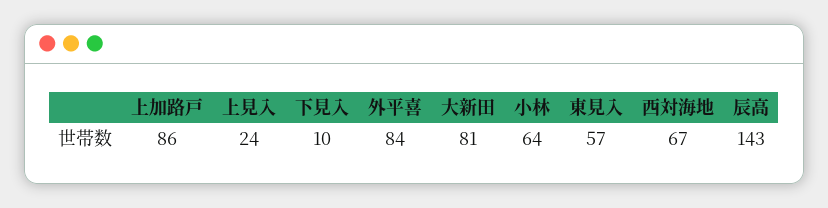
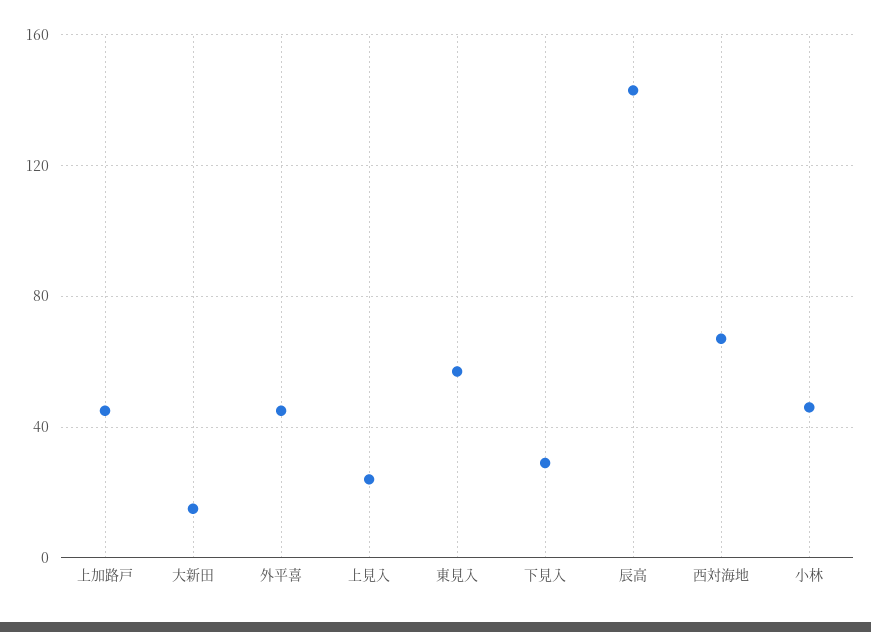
上加路戸: 86 -> 45
下見入: 10 -> 30
外平喜: 84 -> 45
大新田: 81 -> 15
小林: 64 -> 45

